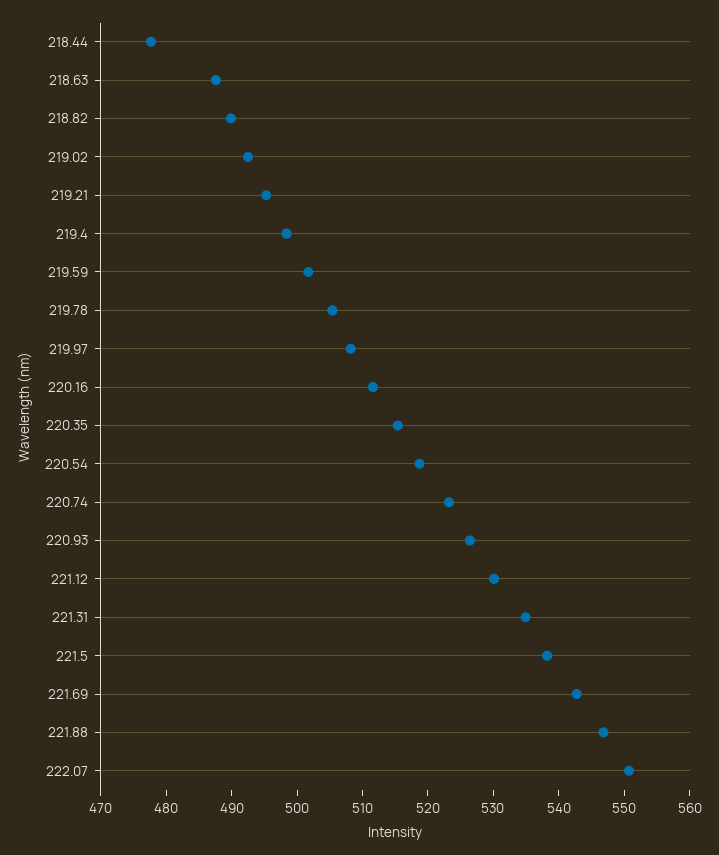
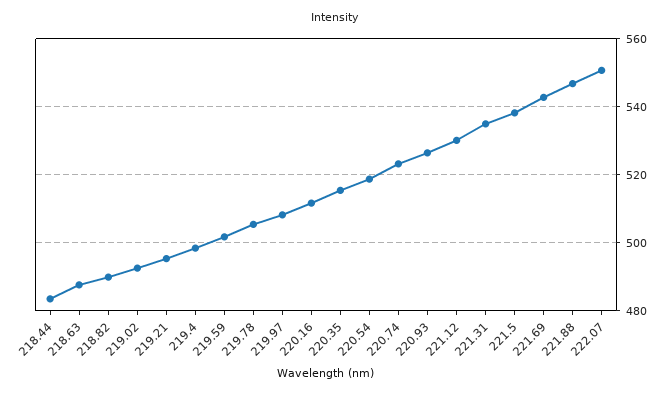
218.44: 478 -> 484

